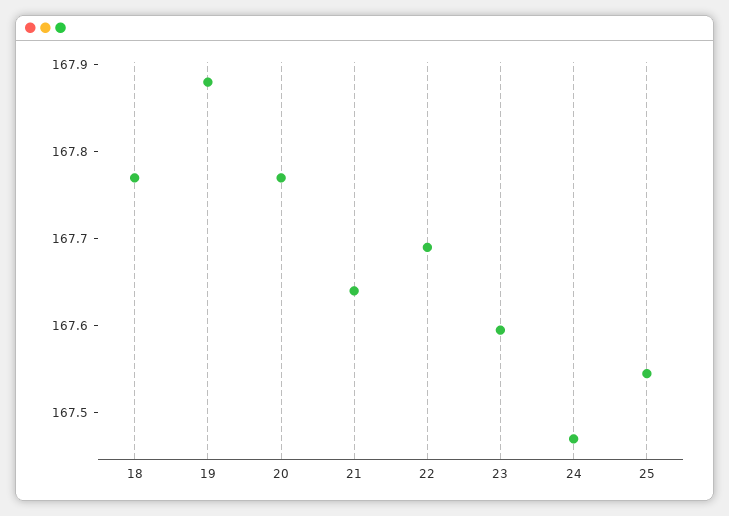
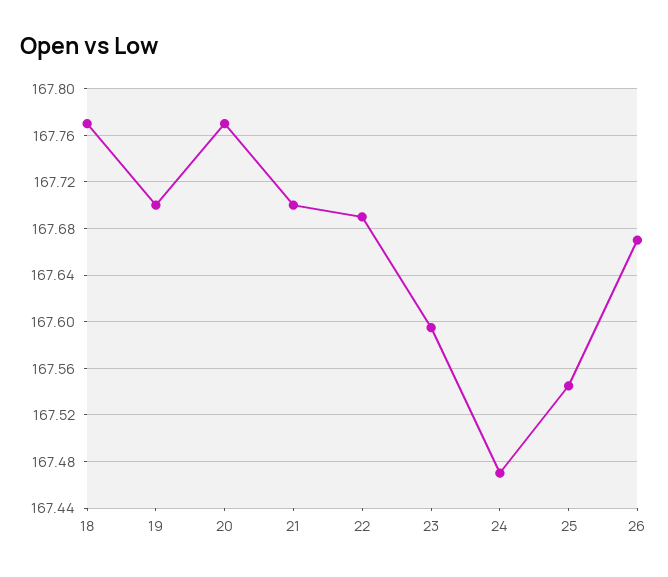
19: 167.88 -> 167.7
21: 167.64 -> 167.7
26: none -> 167.67

